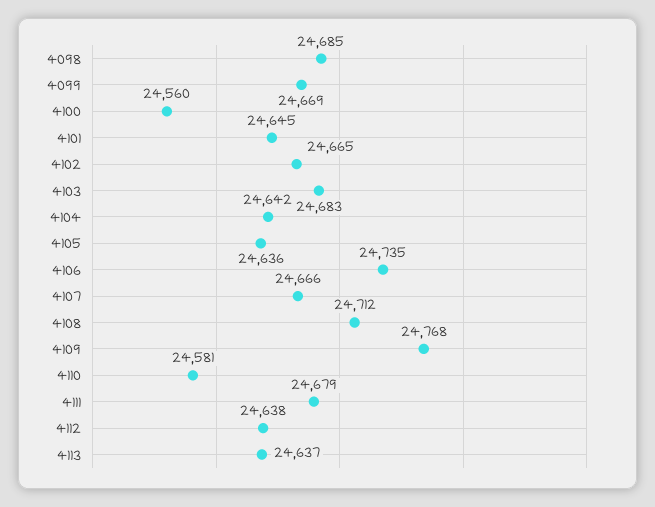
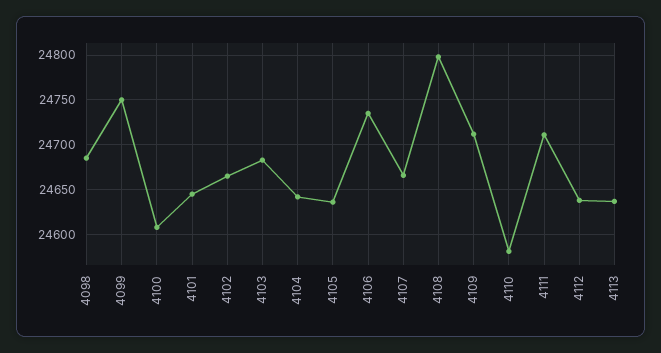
4099: 24669 -> 24750
4100: 24560 -> 24610
4108: 24712 -> 24800
4109: 24768 -> 24710
4111: 24679 -> 24710

